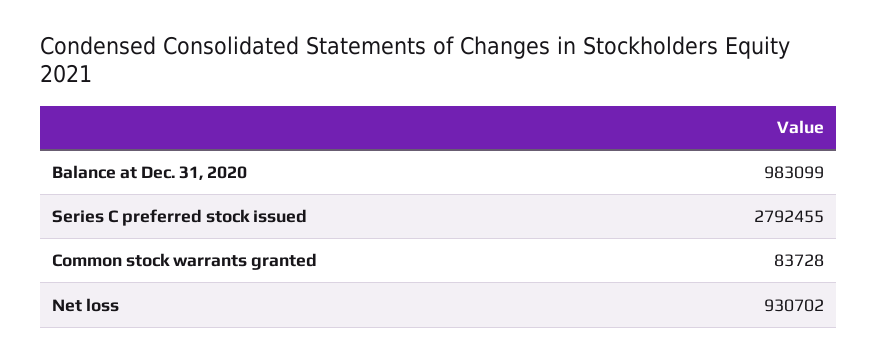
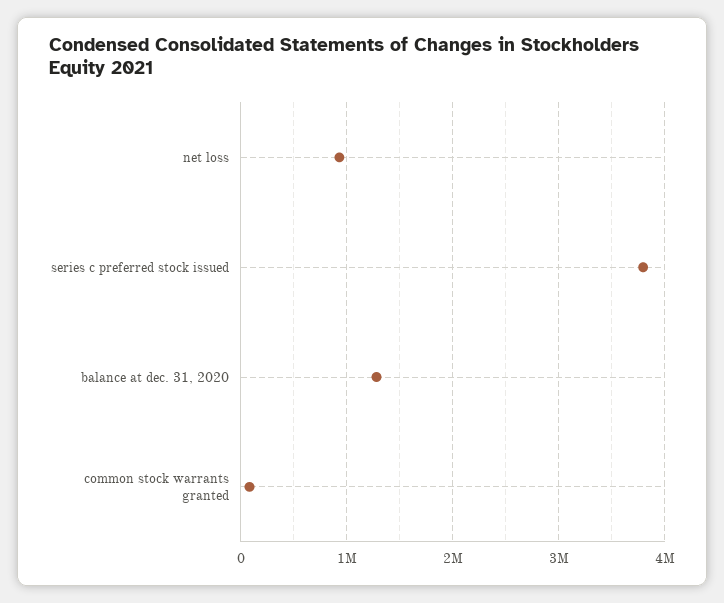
Balance at Dec. 31, 2020: 983099 -> 1300000
Series C preferred stock issued: 2792455 -> 3800000

